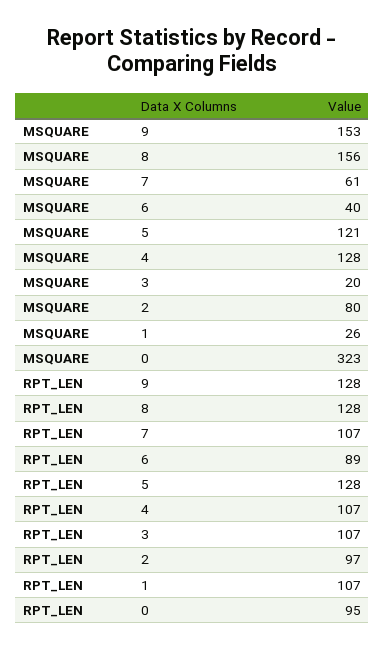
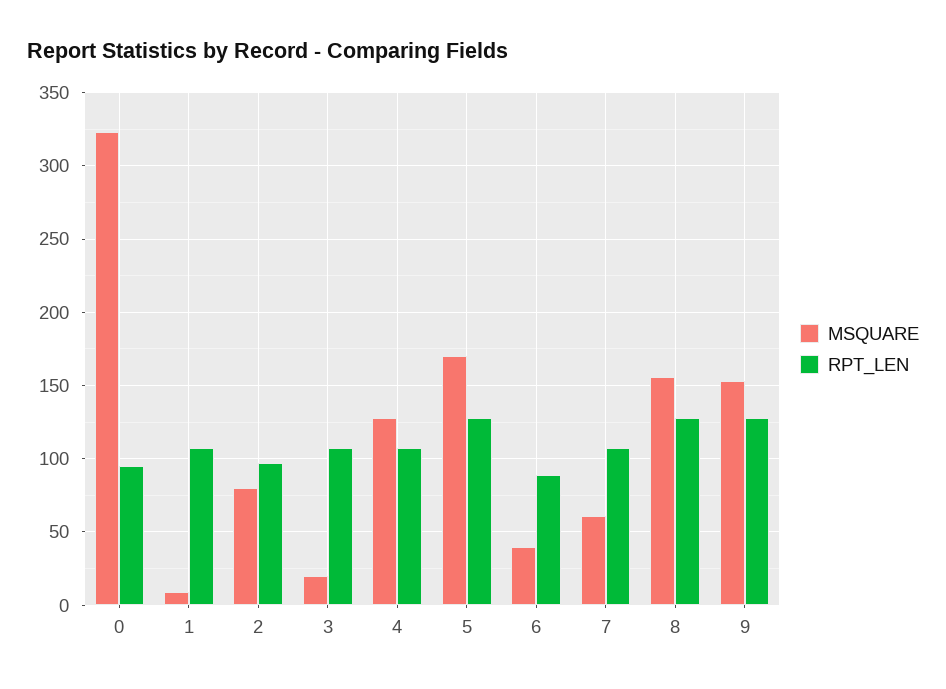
MSQUARE, 5: 121 -> 170
MSQUARE, 1: 26 -> 10

